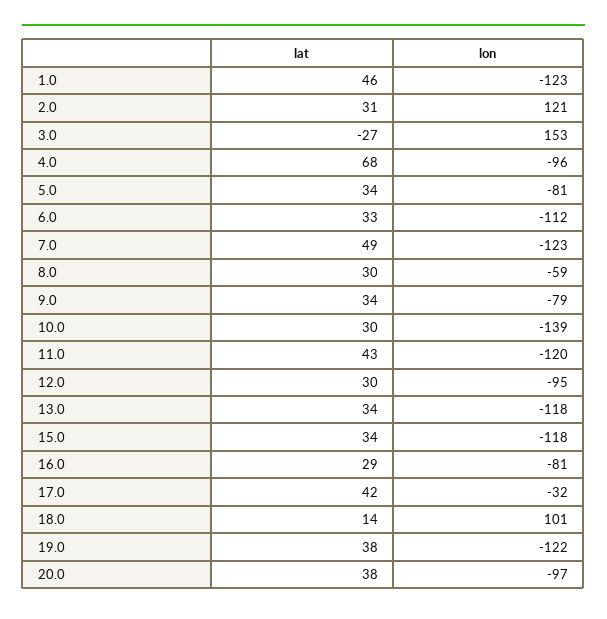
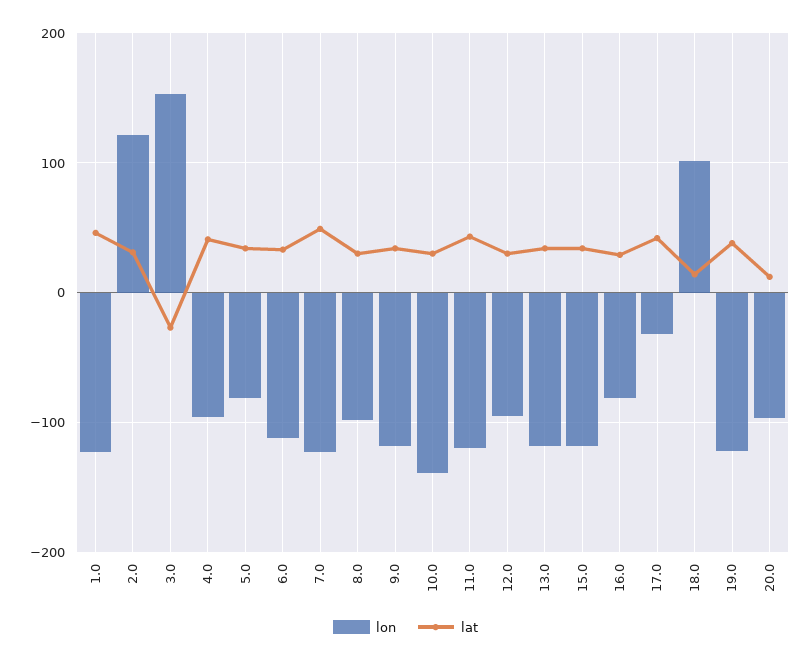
lat, 4.0: 68 -> 40
lon, 8.0: -59 -> -100
lon, 9.0: -79 -> -120
lat, 20.0: 38 -> 10

